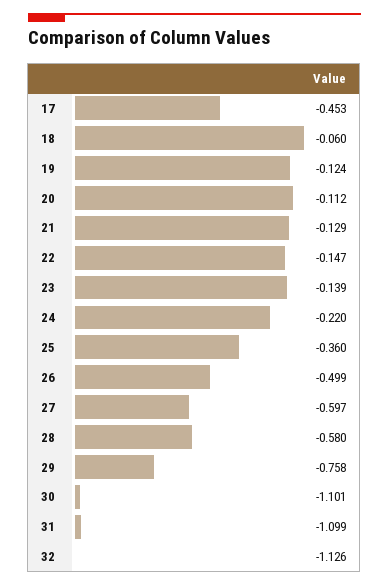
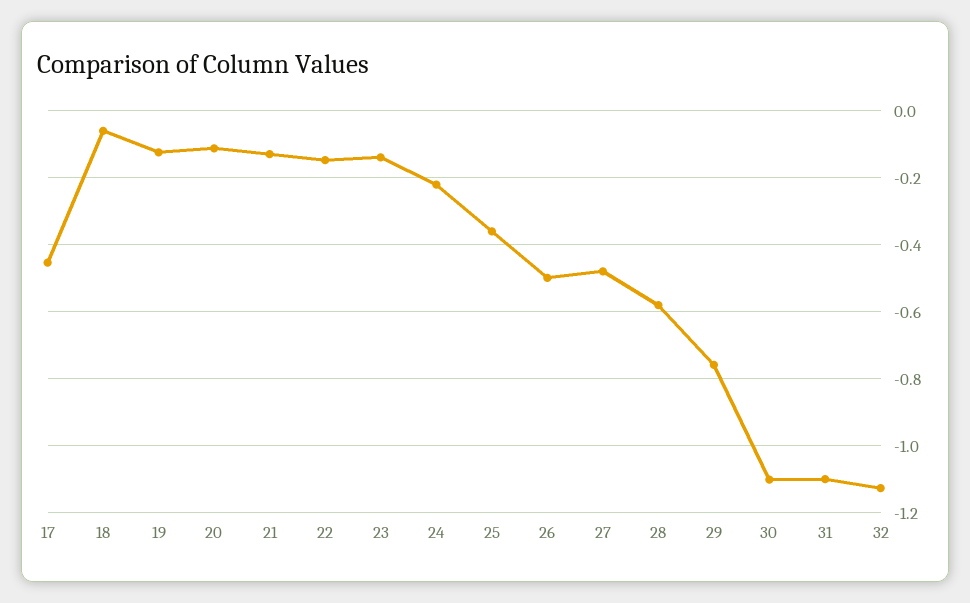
27: -0.597 -> -0.48

